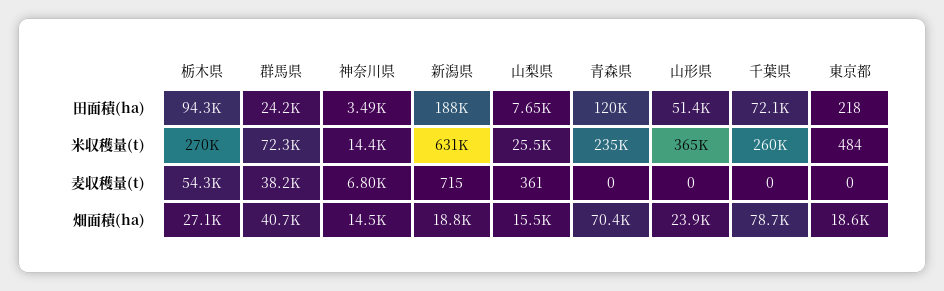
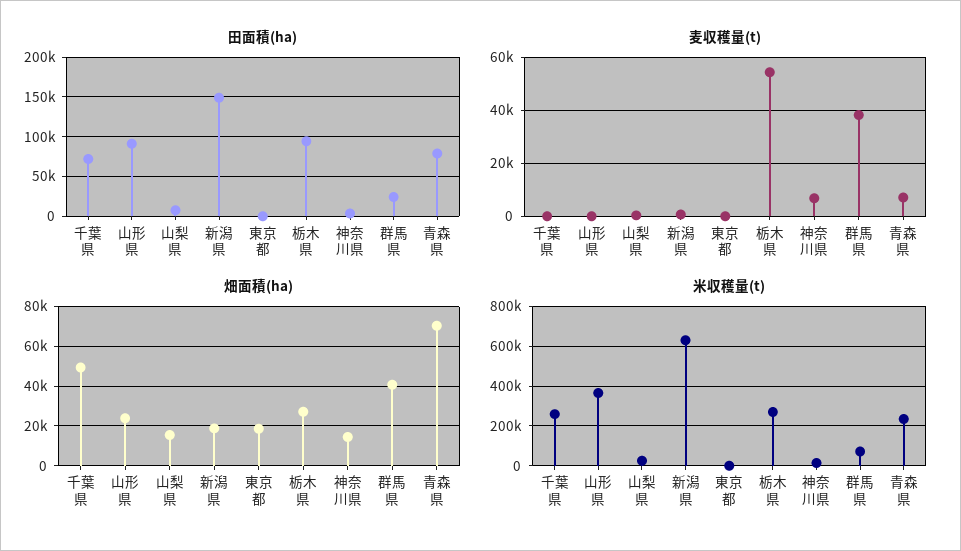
田面積(ha), 新潟県: 188000 -> 150000
田面積(ha), 青森県: 120000 -> 80000
田面積(ha), 山形県: 51400 -> 90000
麦収穫量(t), 青森県: 0 -> 7500
畑面積(ha), 千葉県: 78700 -> 50000

